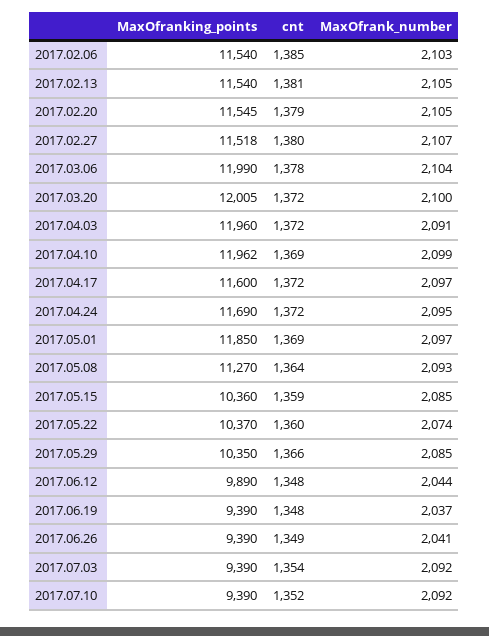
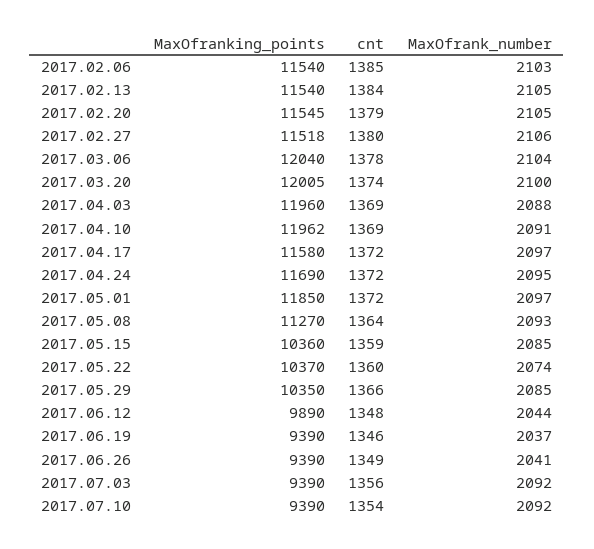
cnt, 2017.02.13: 1381 -> 1384
MaxOfrank_number, 2017.02.27: 2107 -> 2106
MaxOfranking_points, 2017.03.06: 11990 -> 12040
cnt, 2017.03.20: 1372 -> 1374
cnt, 2017.04.03: 1372 -> 1369
MaxOfrank_number, 2017.04.03: 2091 -> 2088
MaxOfrank_number, 2017.04.10: 2099 -> 2091
MaxOfranking_points, 2017.04.17: 11600 -> 11580
cnt, 2017.05.01: 1369 -> 1372
cnt, 2017.06.19: 1348 -> 1346
cnt, 2017.07.03: 1354 -> 1356
cnt, 2017.07.10: 1352 -> 1354

